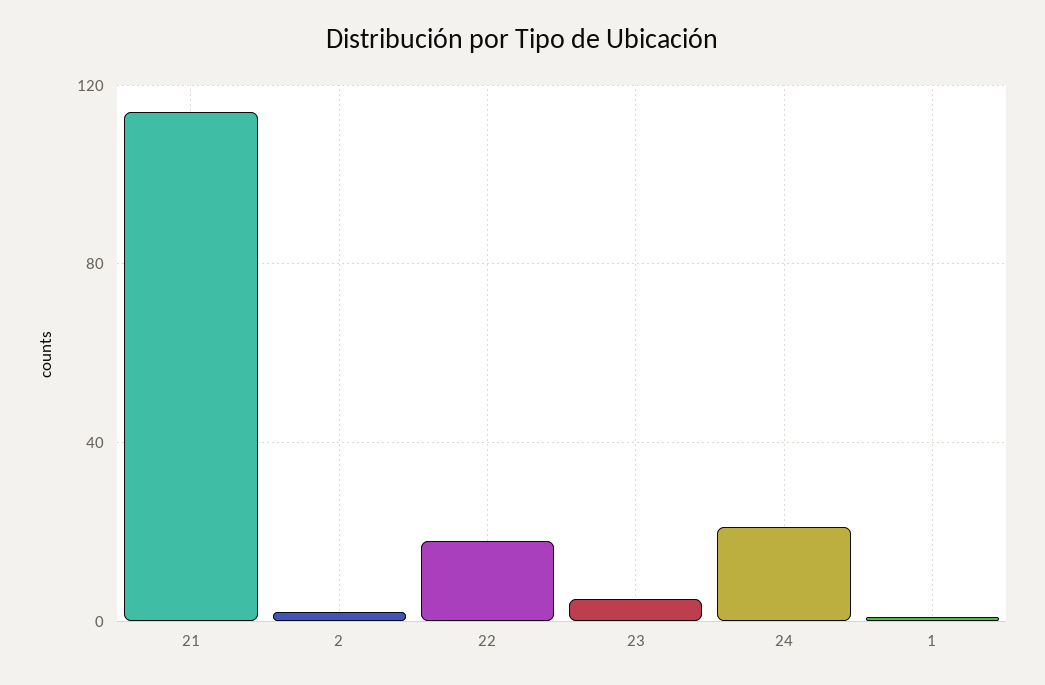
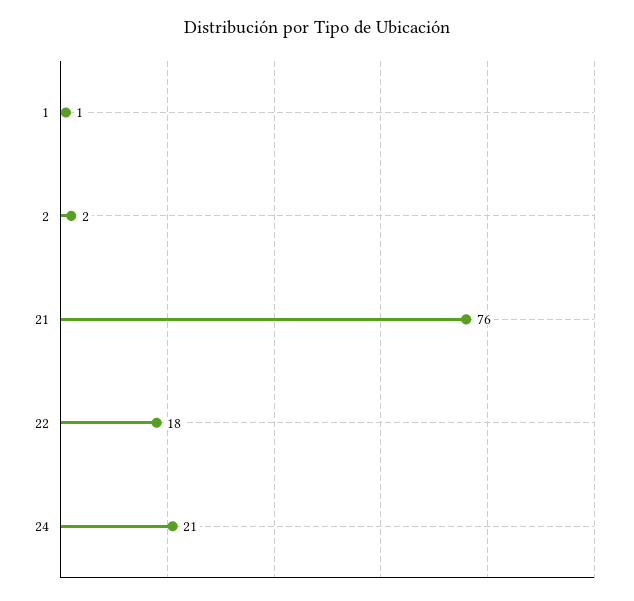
21: 115 -> 76
23: 5 -> none

